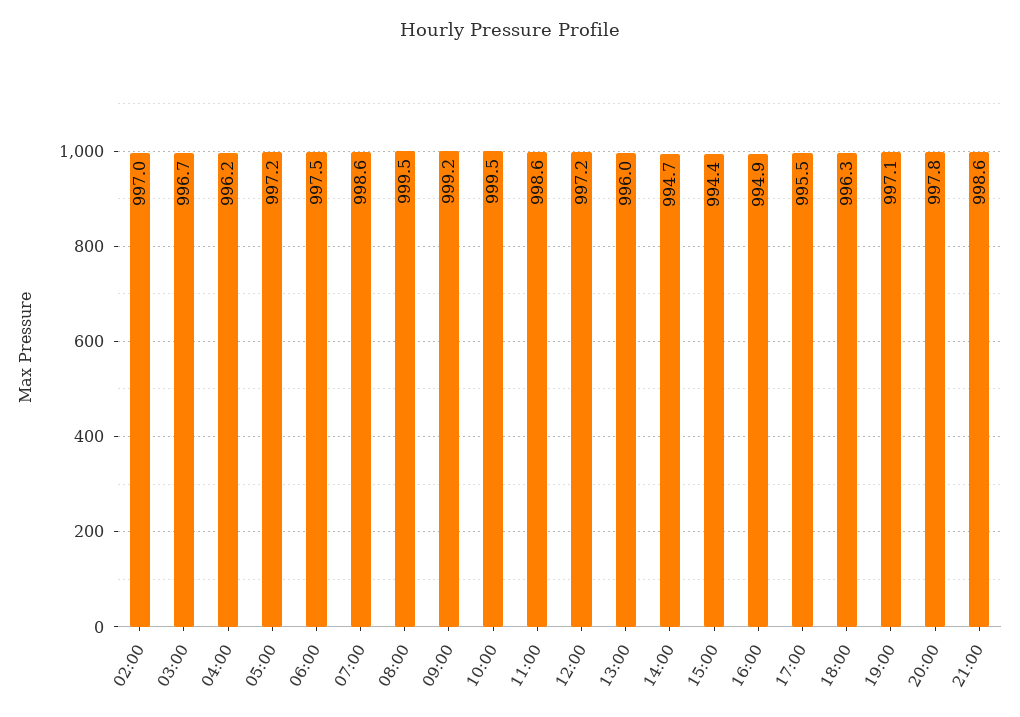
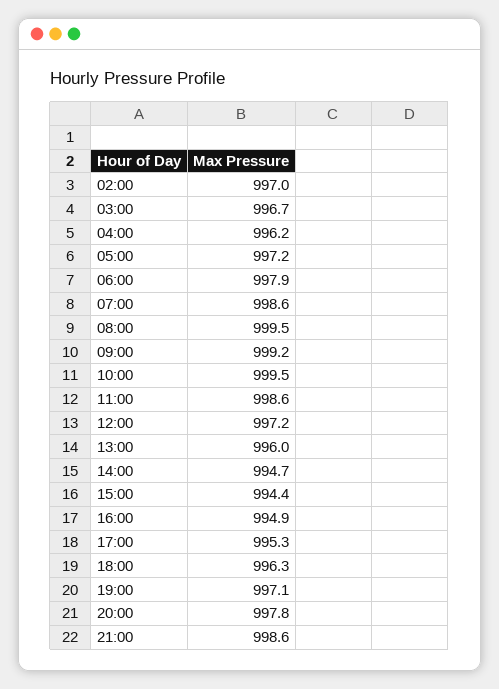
06:00: 997.5 -> 997.9
17:00: 995.5 -> 995.3

